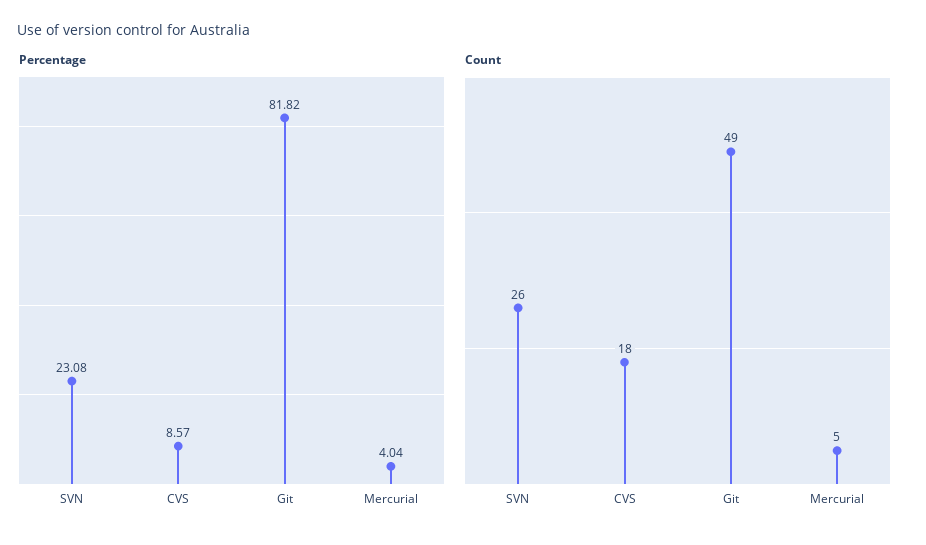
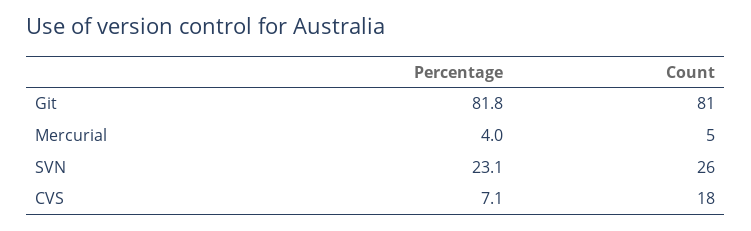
Percentage, CVS: 8.57 -> 7.1
Count, Git: 49 -> 81

